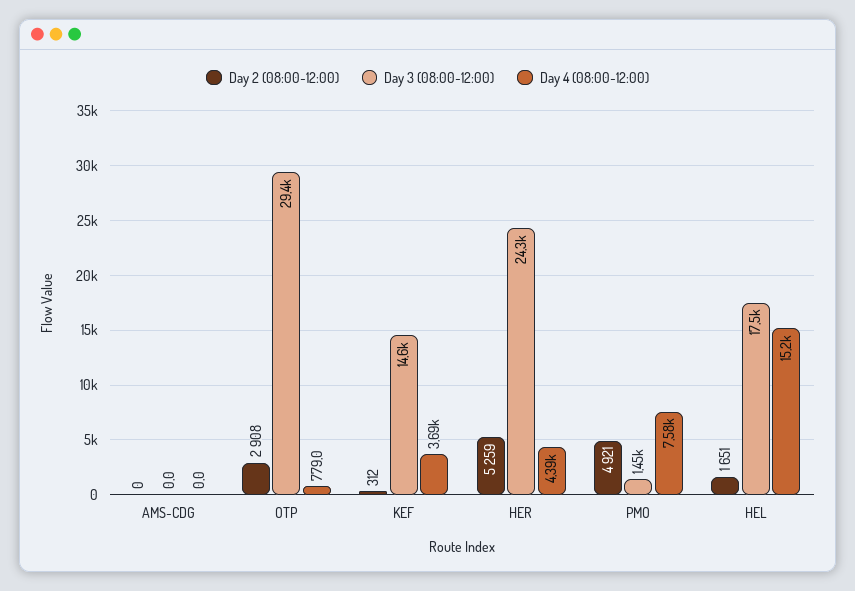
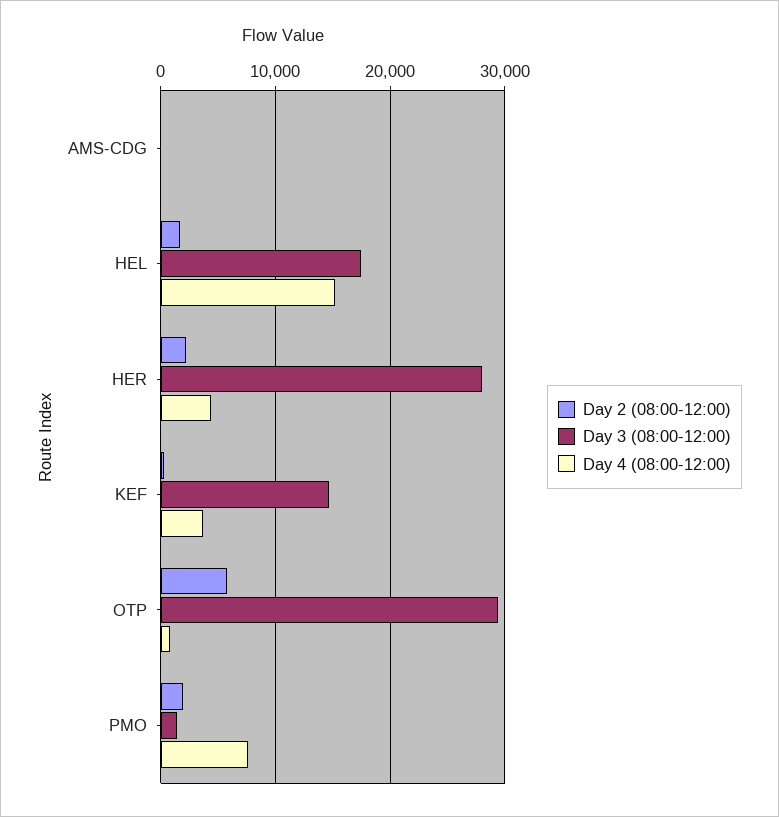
Day 2 (08:00-12:00), OTP: 2908 -> 6000
Day 2 (08:00-12:00), HER: 5259 -> 2000
Day 3 (08:00-12:00), HER: 24300 -> 28000
Day 2 (08:00-12:00), PMO: 4921 -> 2000

